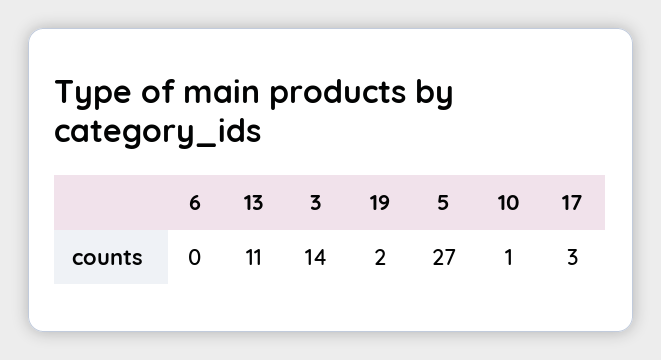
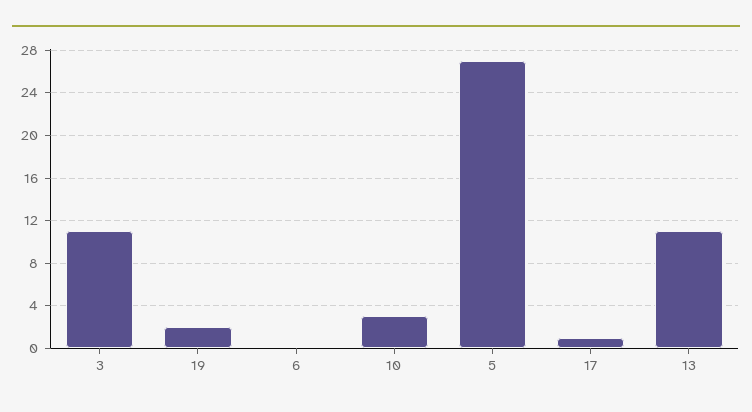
3: 14 -> 11
10: 1 -> 3
17: 3 -> 1

